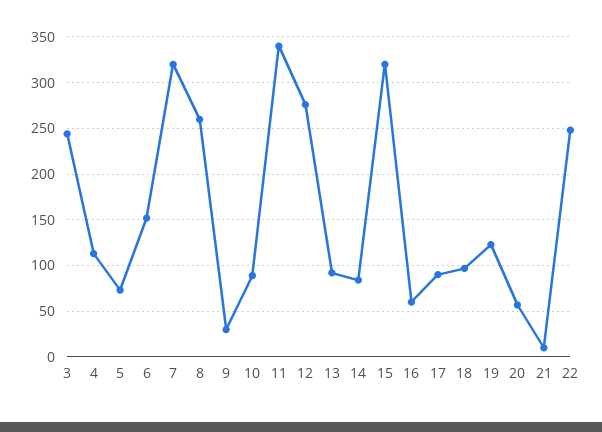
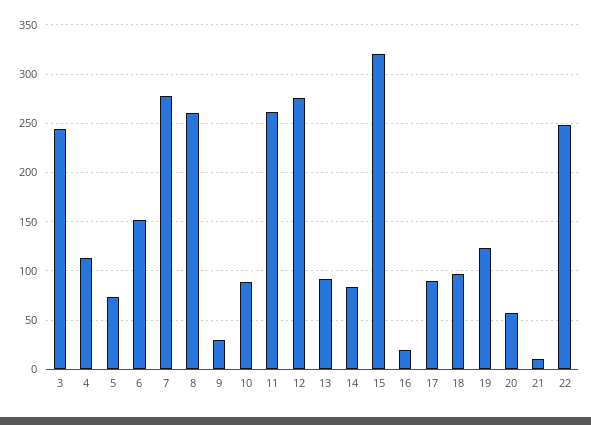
7: 320 -> 280
11: 340 -> 260
16: 60 -> 20

